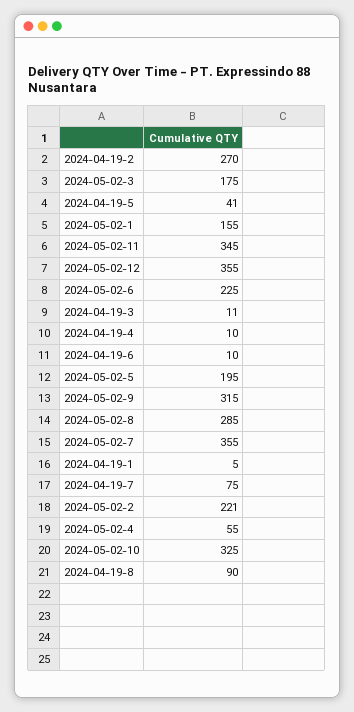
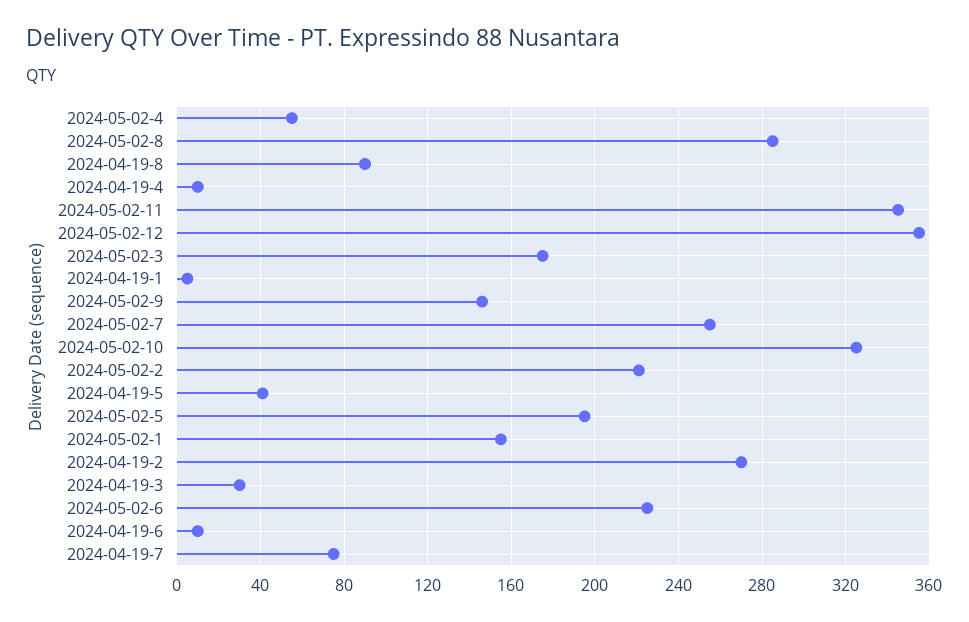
2024-04-19-3: 11 -> 30
2024-05-02-9: 315 -> 145
2024-05-02-7: 355 -> 255

